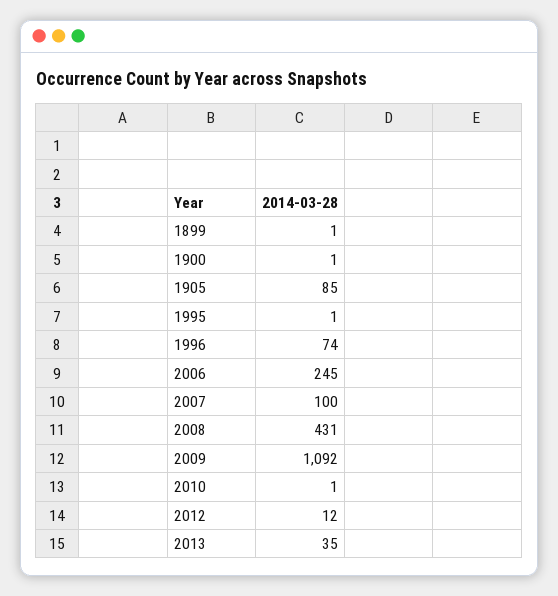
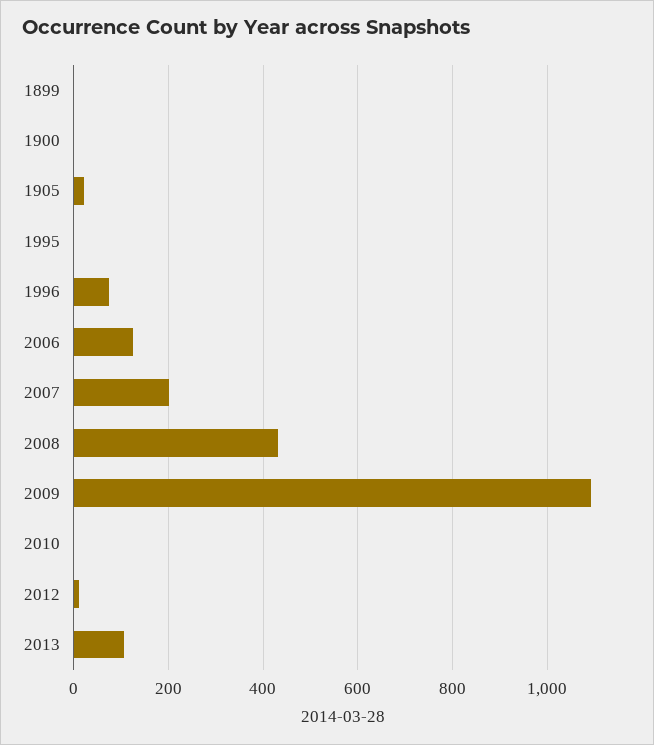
1905: 85 -> 20
2006: 245 -> 120
2007: 100 -> 200
2013: 35 -> 100

